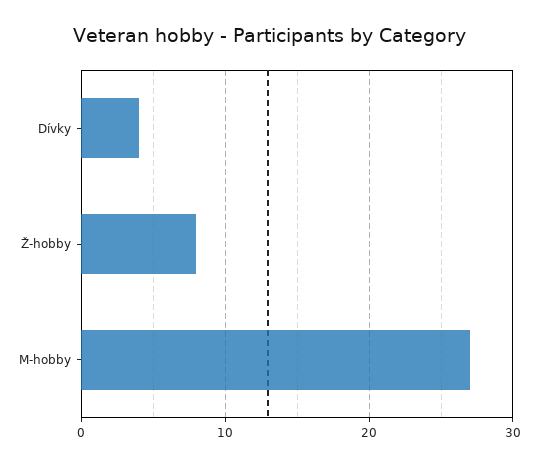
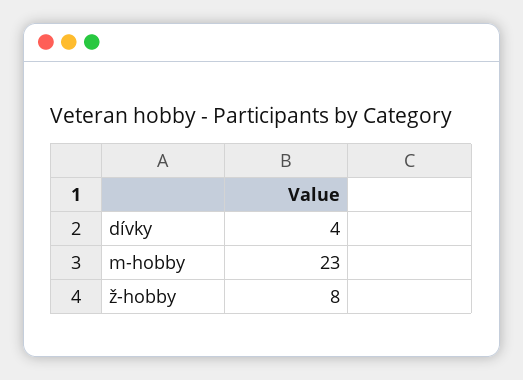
M-hobby: 27 -> 23

